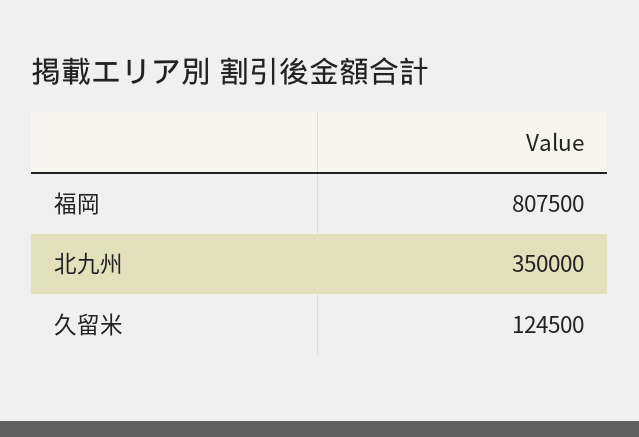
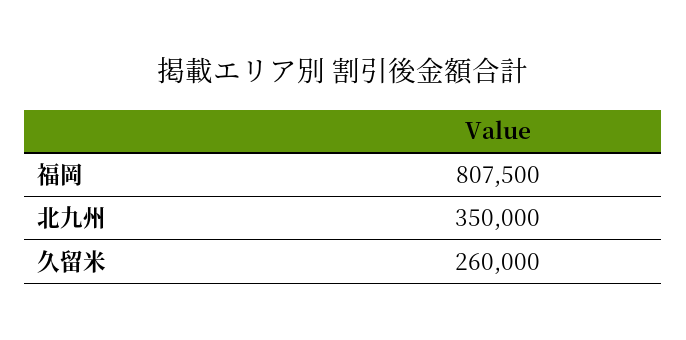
久留米: 124500 -> 260000

